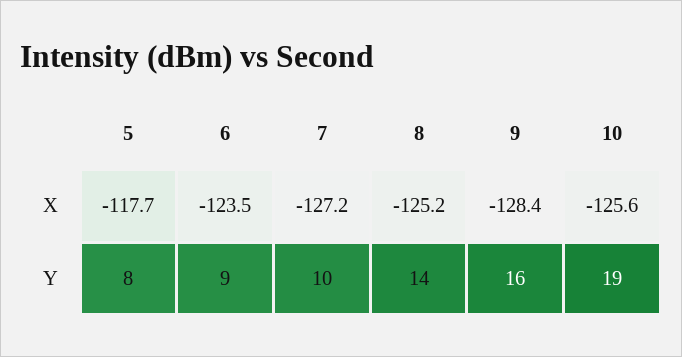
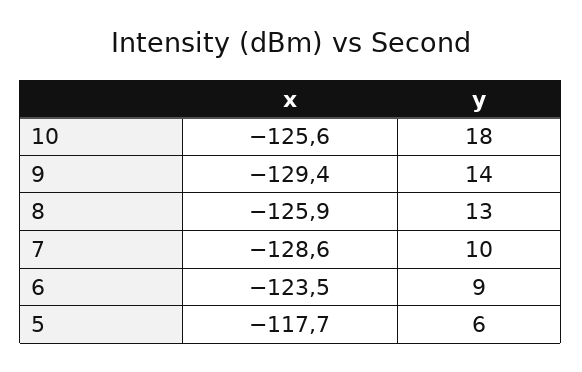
7, X: -127.2 -> -128.6
8, X: -125.2 -> -125.9
9, X: -128.4 -> -129.4
5, Y: 8 -> 6
8, Y: 14 -> 13
9, Y: 16 -> 14
10, Y: 19 -> 18

